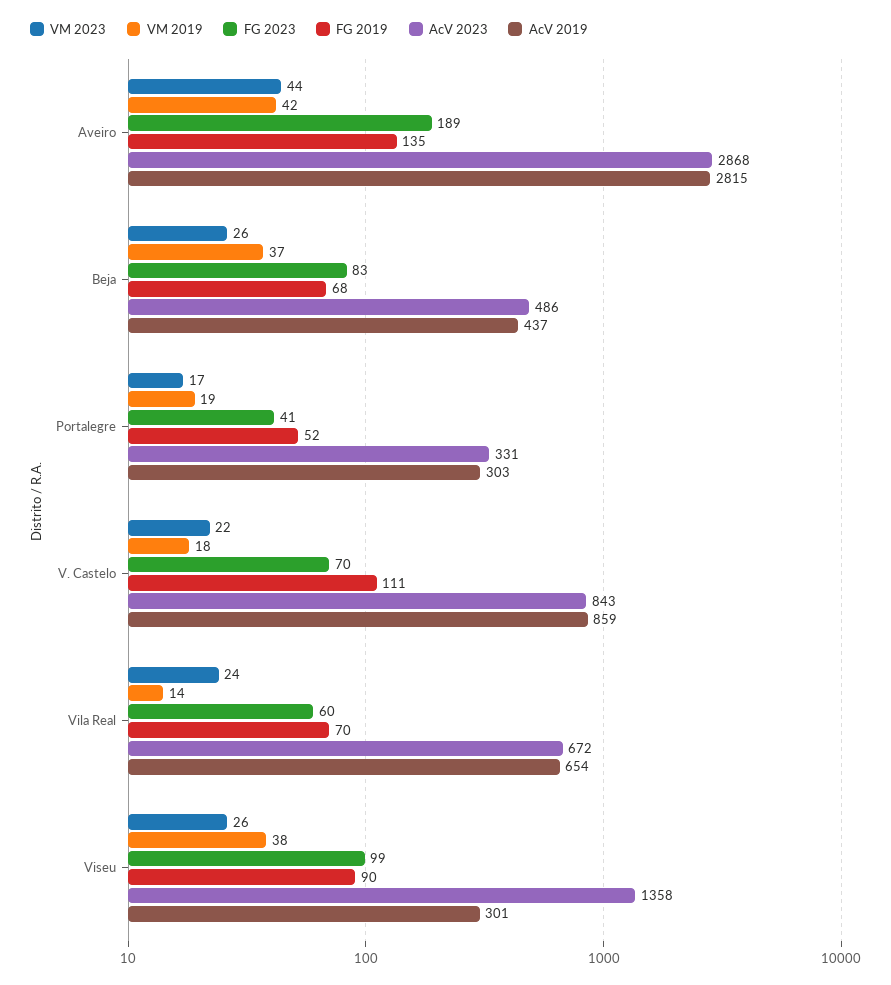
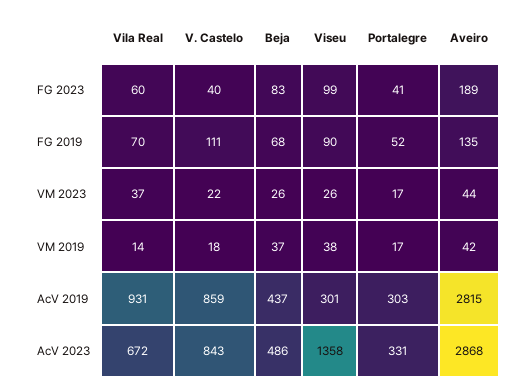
VM 2019, Portalegre: 19 -> 17
FG 2023, V. Castelo: 70 -> 40
VM 2023, Vila Real: 24 -> 37
AcV 2019, Vila Real: 654 -> 931

